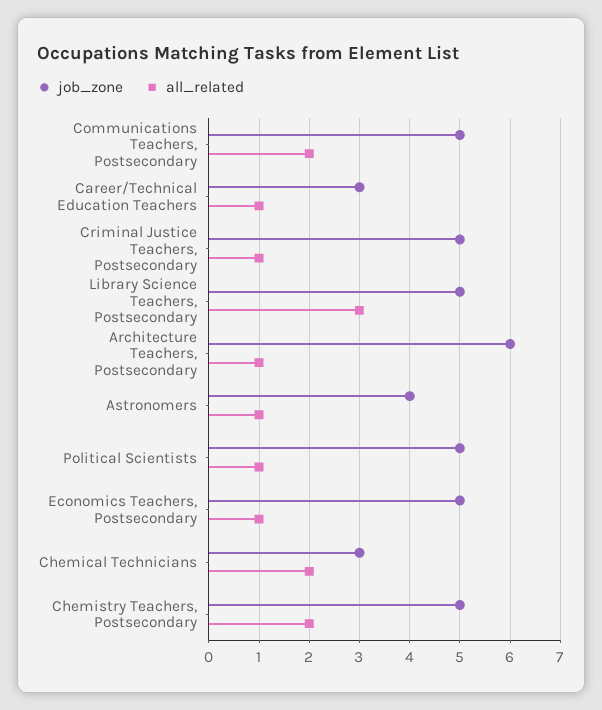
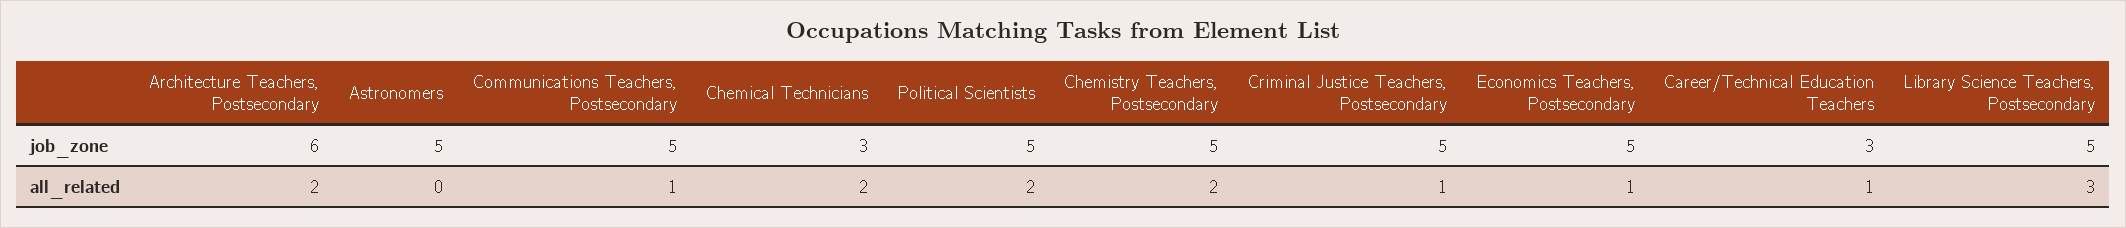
all_related, Communications Teachers, Postsecondary: 2 -> 1
all_related, Architecture Teachers, Postsecondary: 1 -> 2
job_zone, Astronomers: 4 -> 5
all_related, Astronomers: 1 -> 0
all_related, Political Scientists: 1 -> 2

